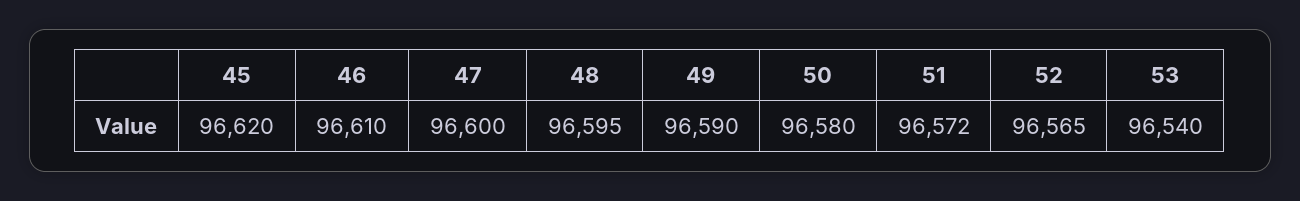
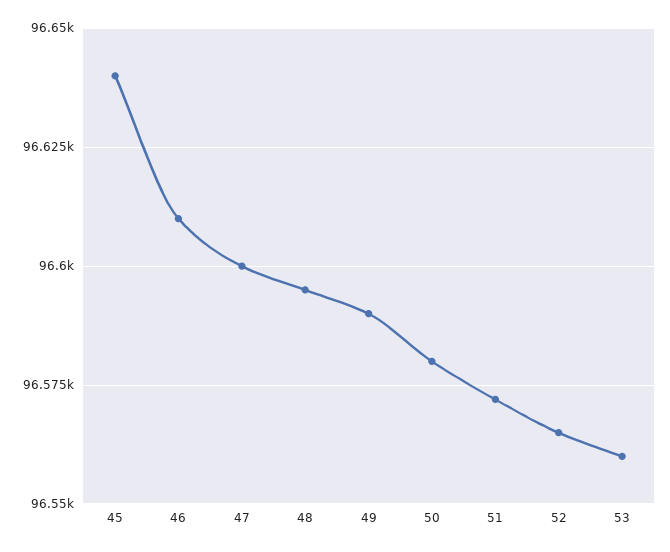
45: 96620 -> 96640
53: 96540 -> 96560

